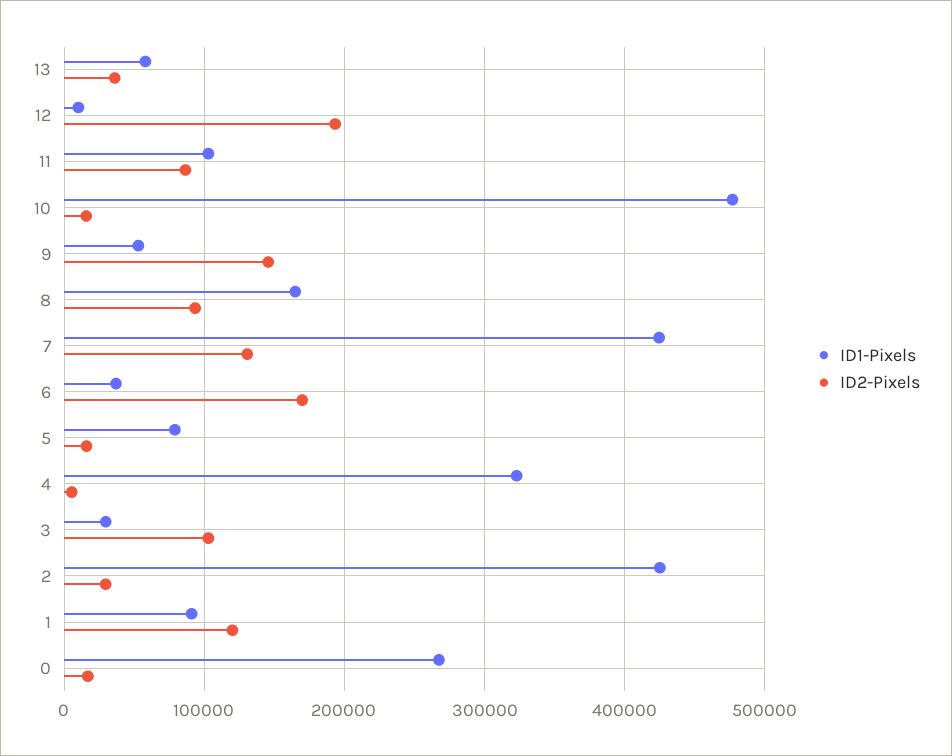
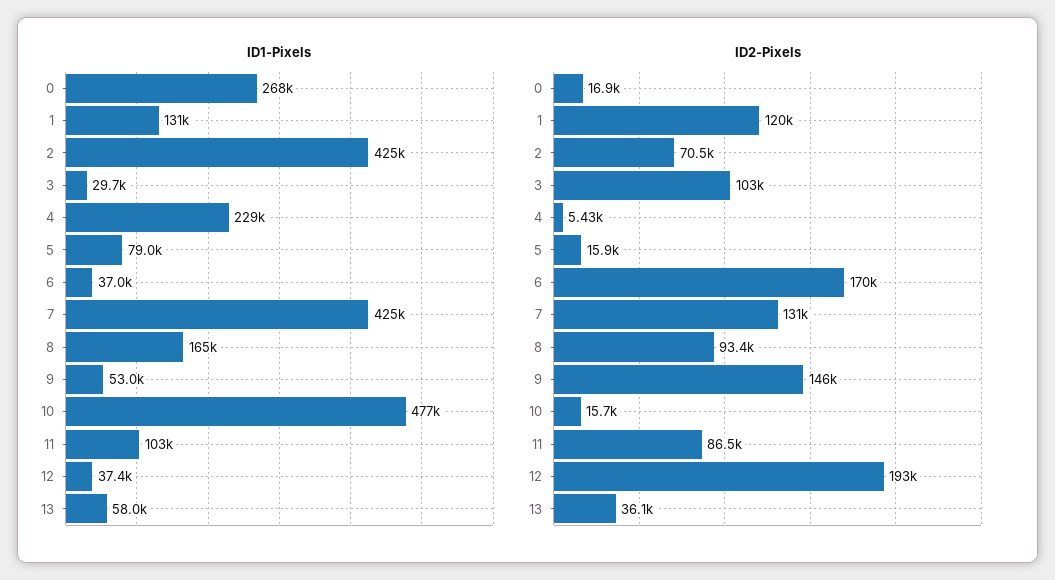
ID1-Pixels, 12: 10000 -> 37400
ID1-Pixels, 4: 320000 -> 229000
ID2-Pixels, 2: 30000 -> 70500
ID1-Pixels, 1: 90000 -> 131000

